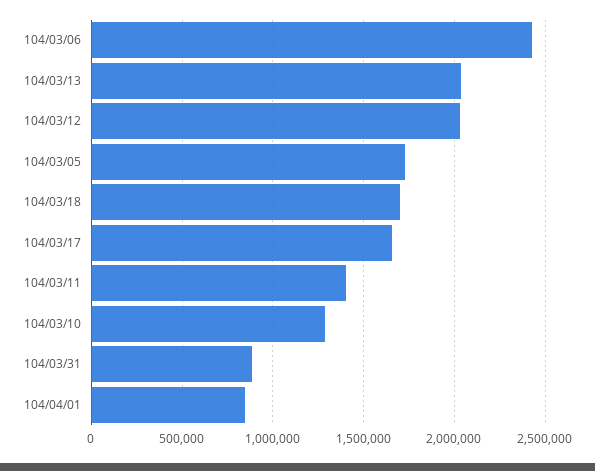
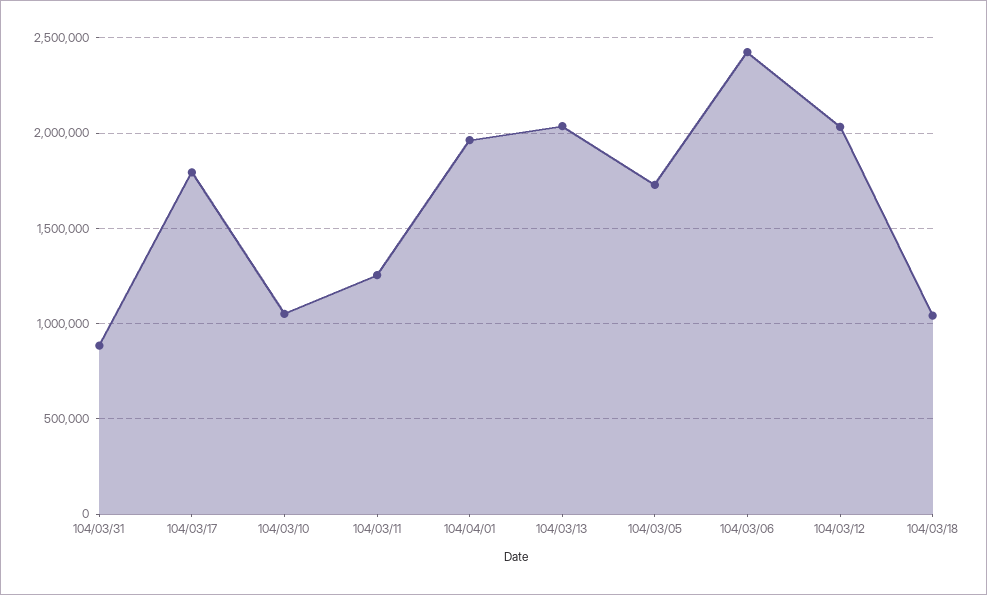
104/03/18: 1700000 -> 1050000
104/03/17: 1650000 -> 1800000
104/03/11: 1400000 -> 1250000
104/03/10: 1300000 -> 1050000
104/04/01: 850000 -> 1950000

